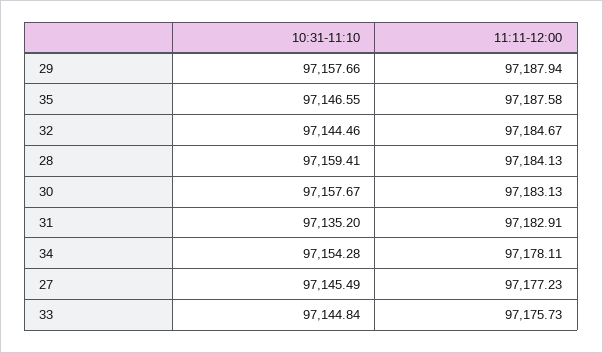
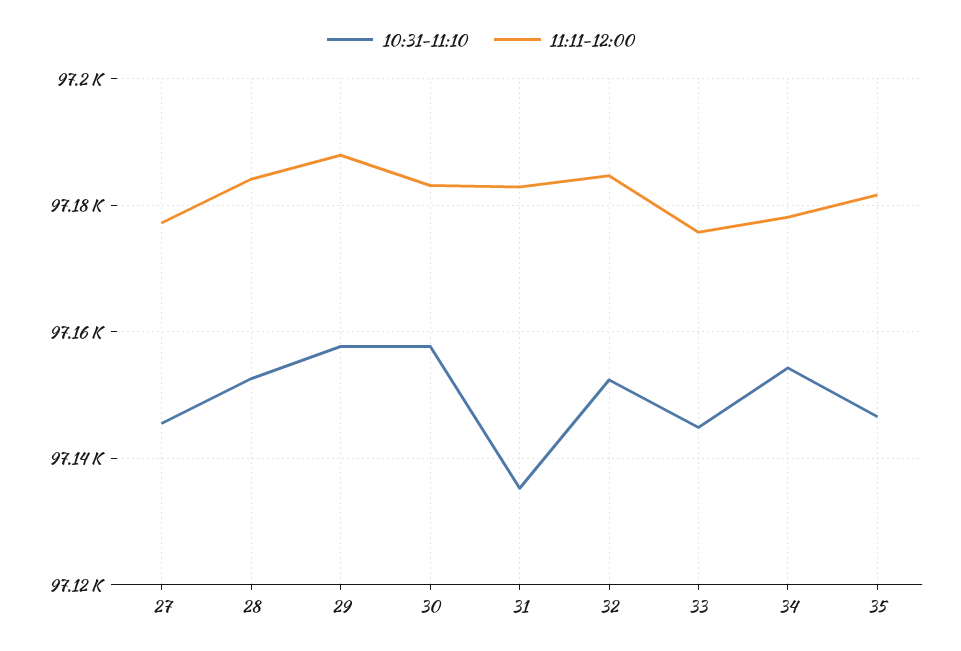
11:11-12:00, 35: 97187.58 -> 97182
10:31-11:10, 32: 97144.46 -> 97152
10:31-11:10, 28: 97159.41 -> 97152

